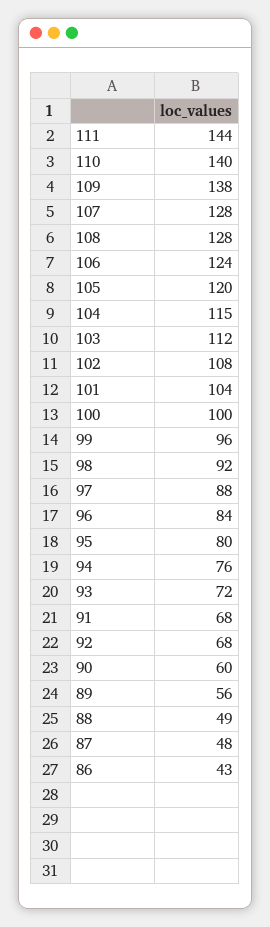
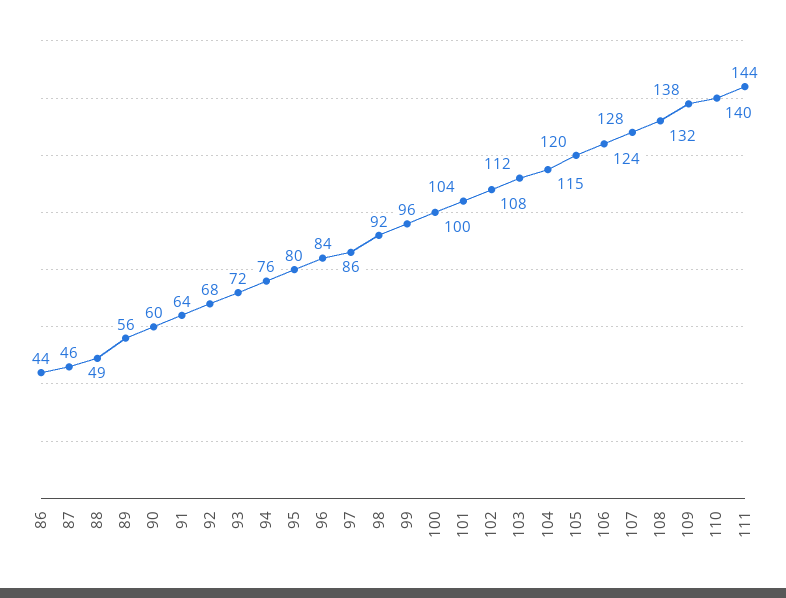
108: 128 -> 132
97: 88 -> 86
91: 68 -> 64
87: 48 -> 46
86: 43 -> 44

